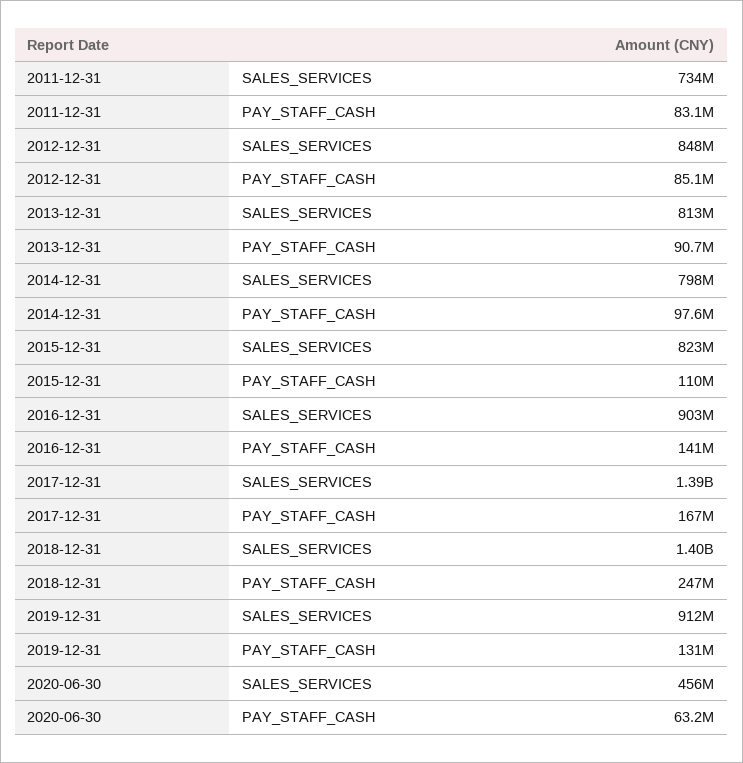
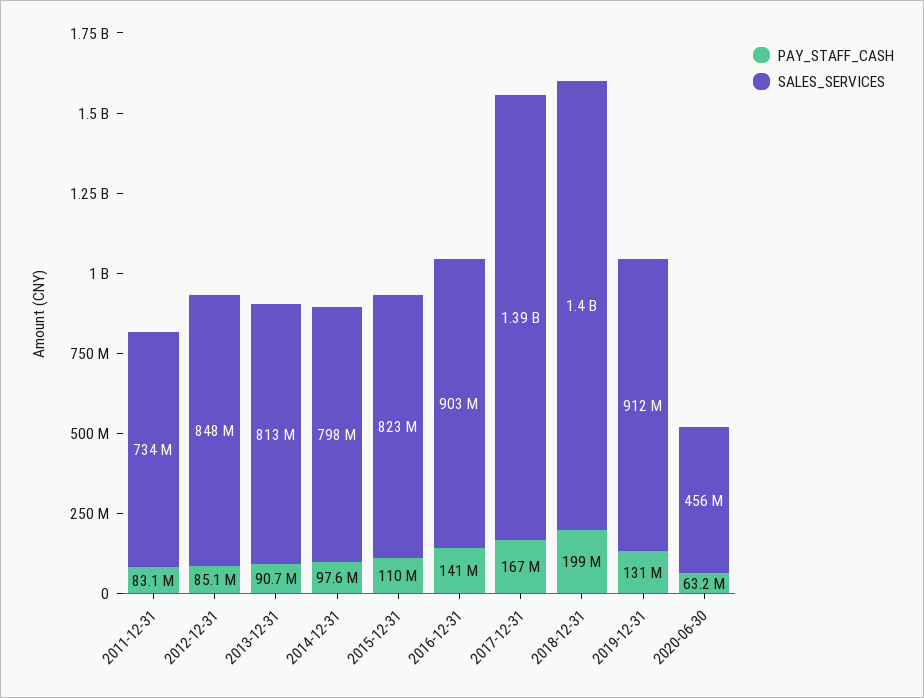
PAY_STAFF_CASH, 2018-12-31: 247000000 -> 199000000

